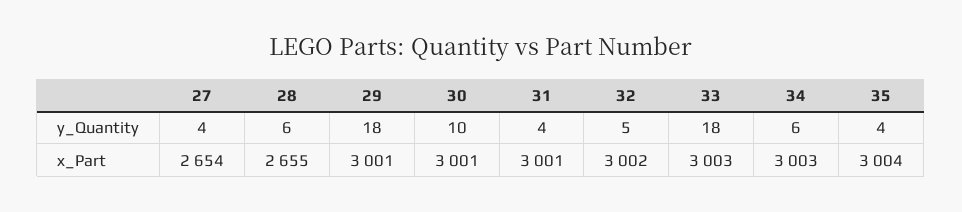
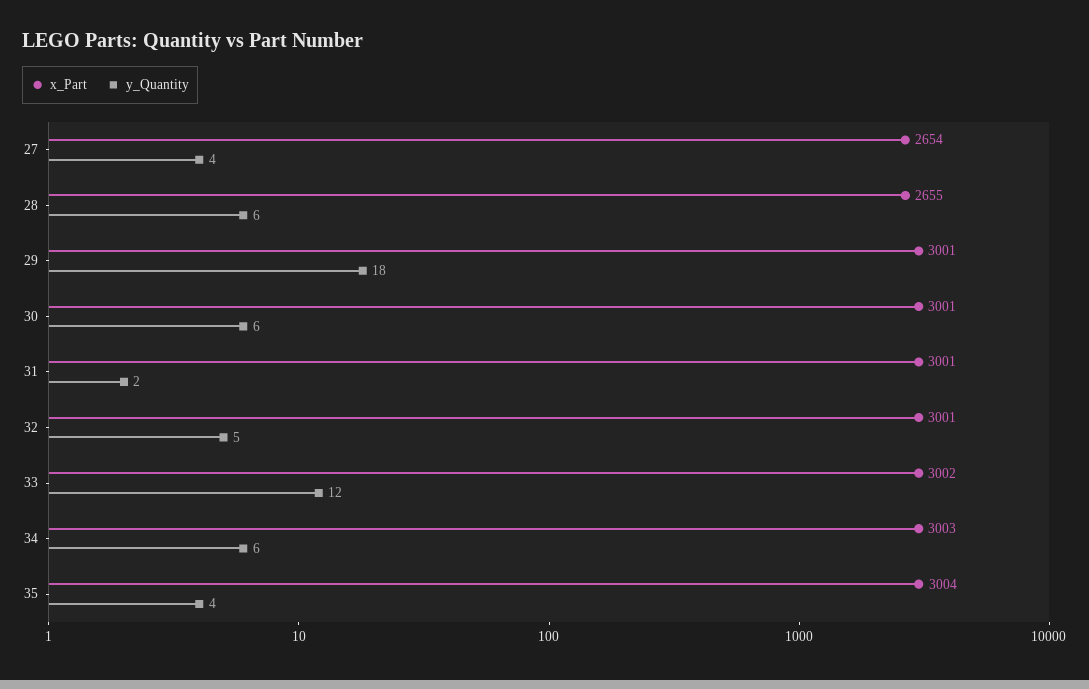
y_Quantity, 30: 10 -> 6
y_Quantity, 31: 4 -> 2
y_Quantity, 33: 18 -> 12
x_Part, 32: 3002 -> 3001
x_Part, 33: 3003 -> 3002

